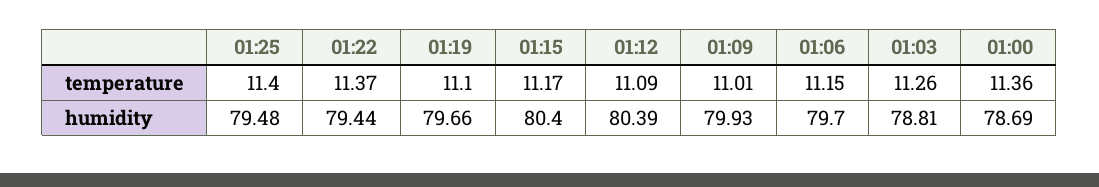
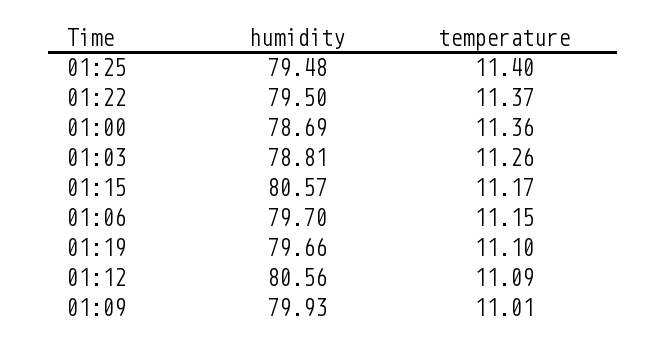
01:22, humidity: 79.44 -> 79.5
01:15, humidity: 80.4 -> 80.57
01:12, humidity: 80.39 -> 80.56

